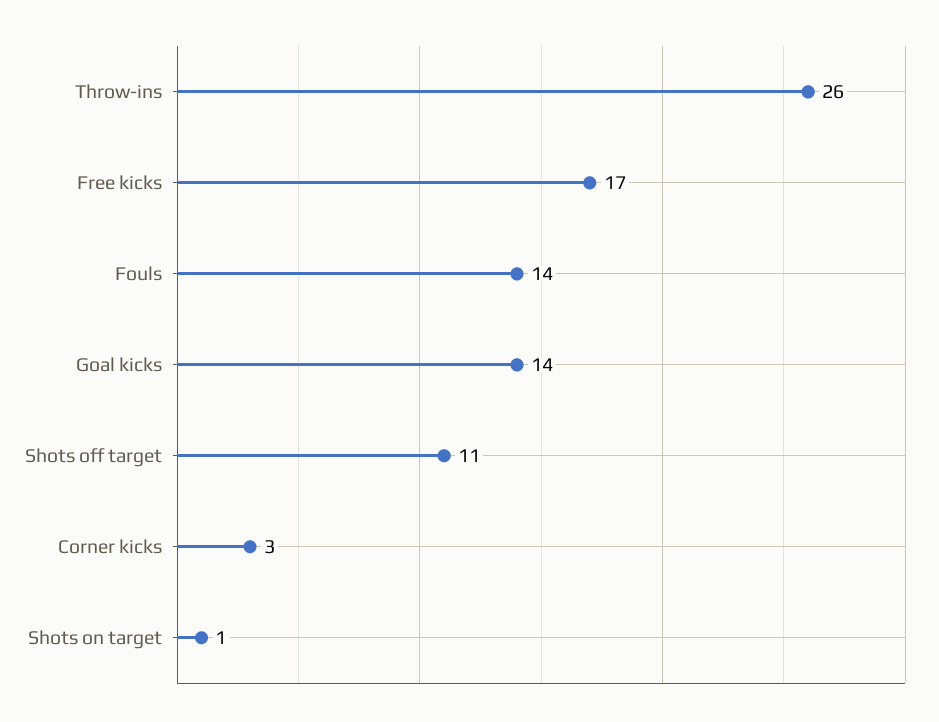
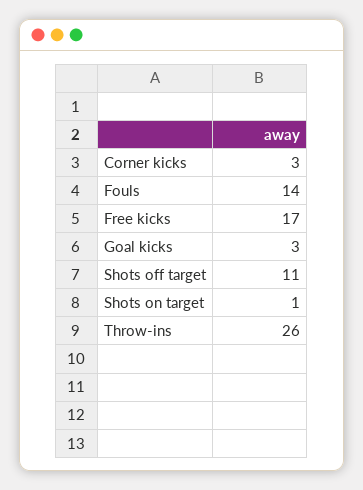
Goal kicks: 14 -> 3

